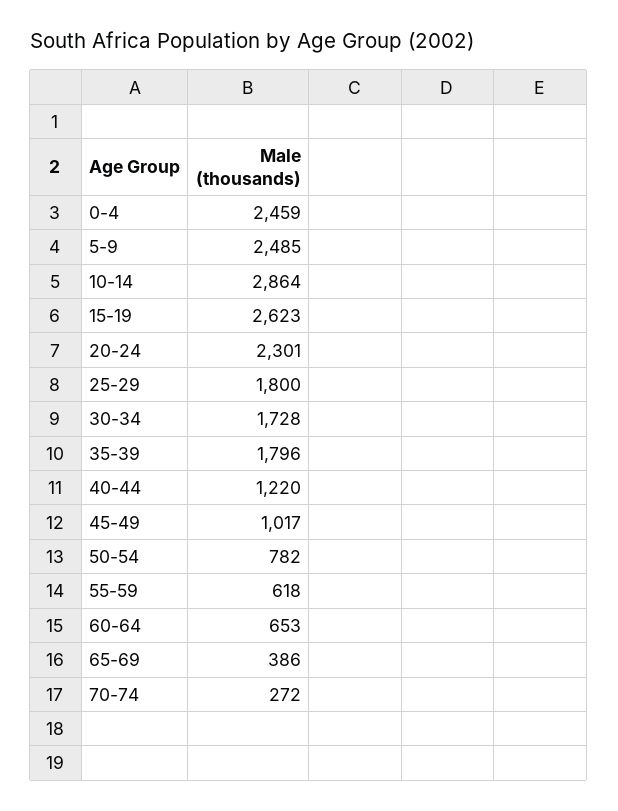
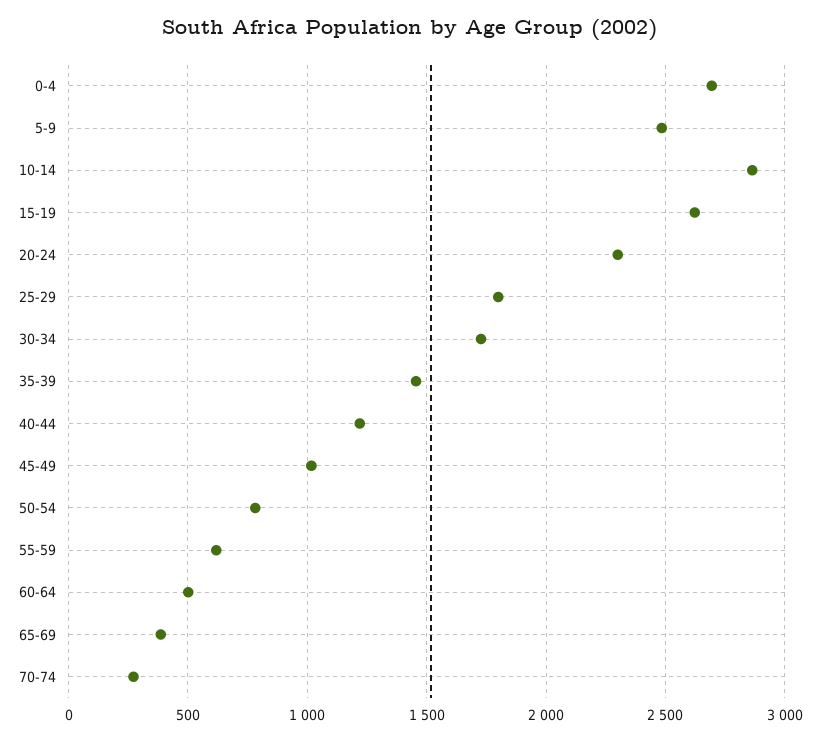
0-4: 2459 -> 2700
35-39: 1796 -> 1450
60-64: 653 -> 500

